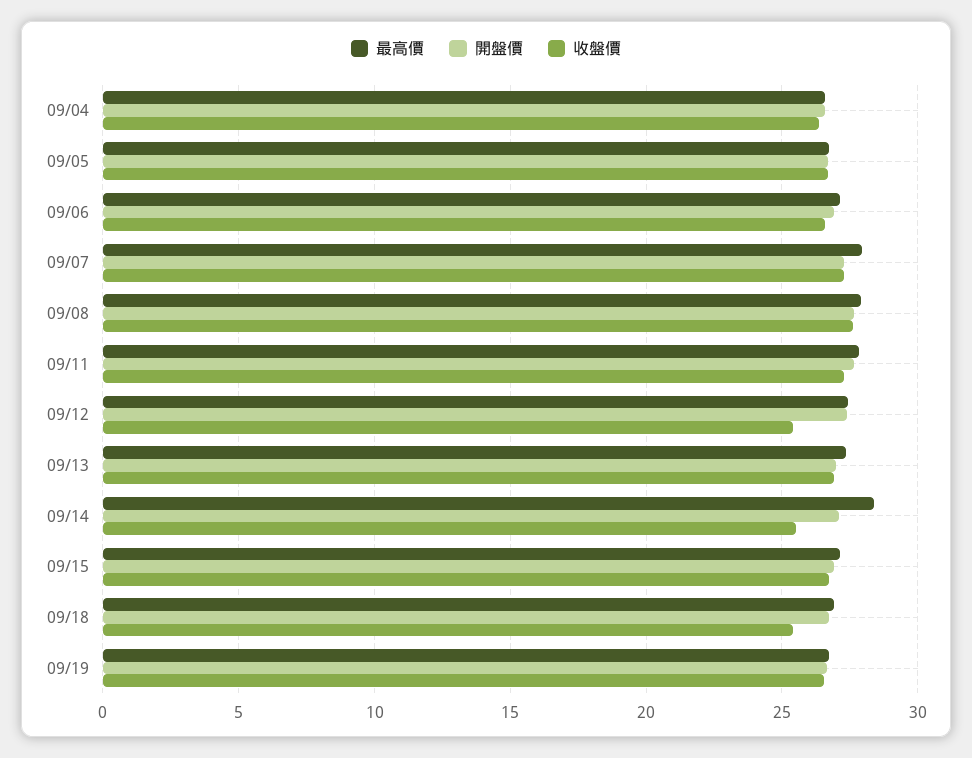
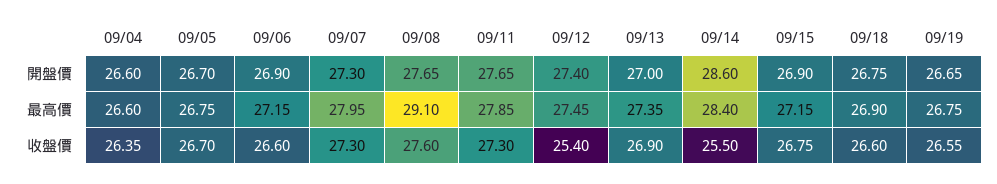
最高價, 09/08: 28 -> 29.1
開盤價, 09/14: 27 -> 28.6
收盤價, 09/18: 25.5 -> 26.6

